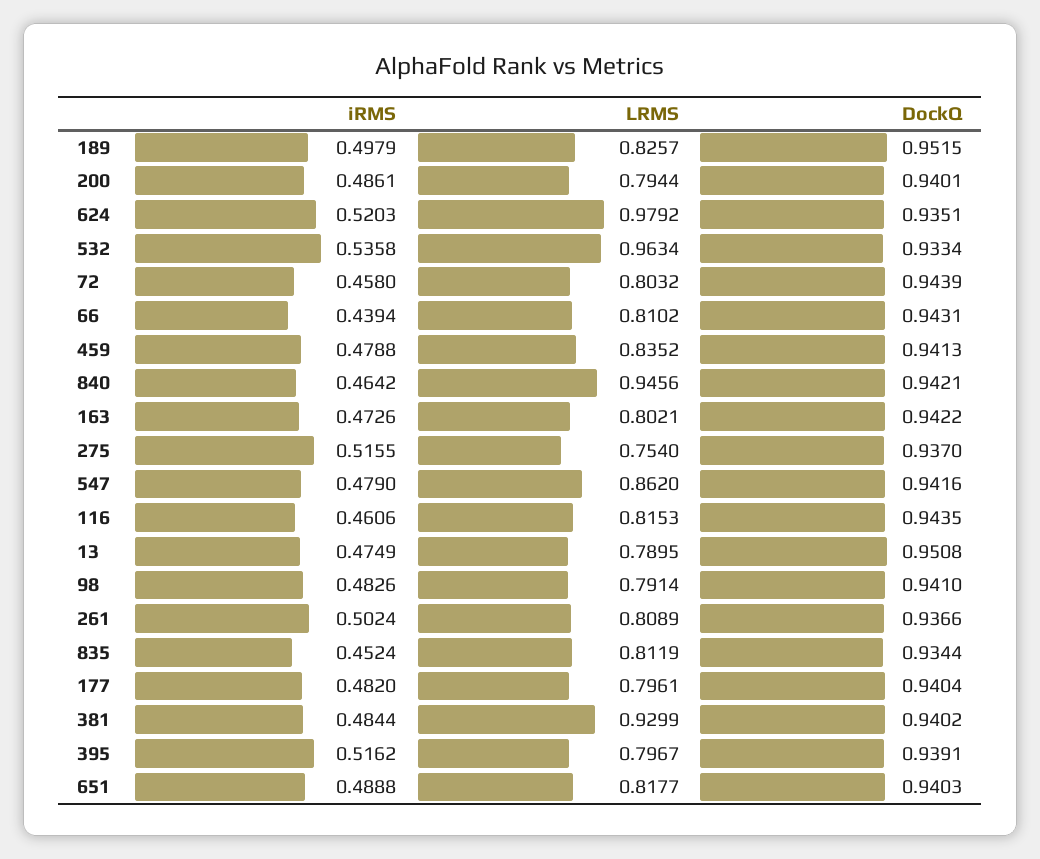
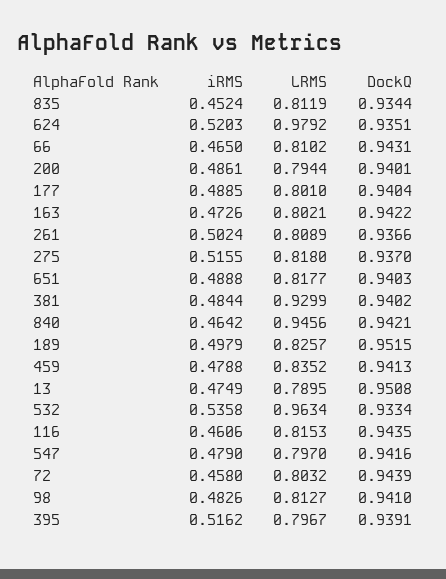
iRMS, 66: 0.4394 -> 0.465
LRMS, 275: 0.754 -> 0.818
LRMS, 547: 0.862 -> 0.797
LRMS, 98: 0.7914 -> 0.8127
iRMS, 177: 0.482 -> 0.4885
LRMS, 177: 0.7961 -> 0.801

